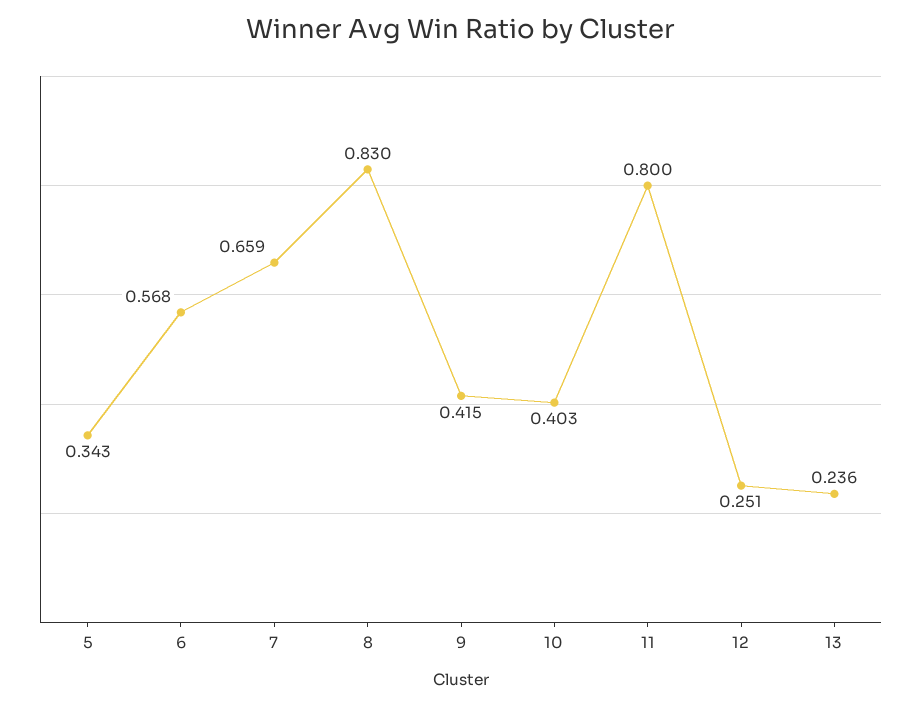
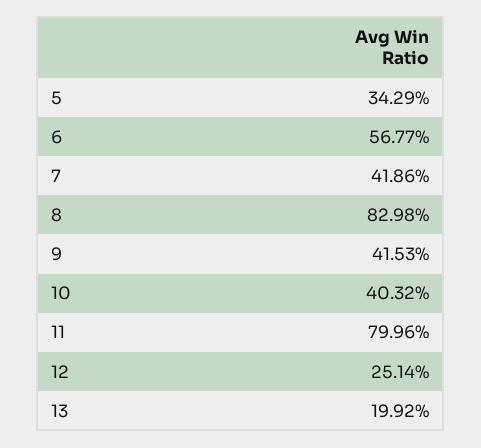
7: 0.659 -> 0.4186
13: 0.236 -> 0.1992

